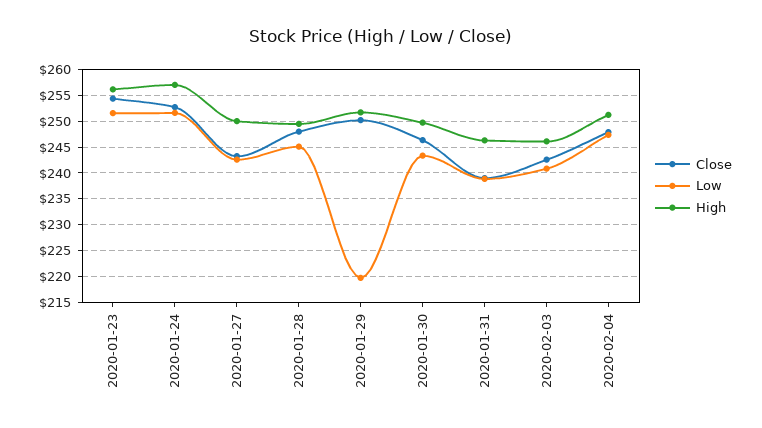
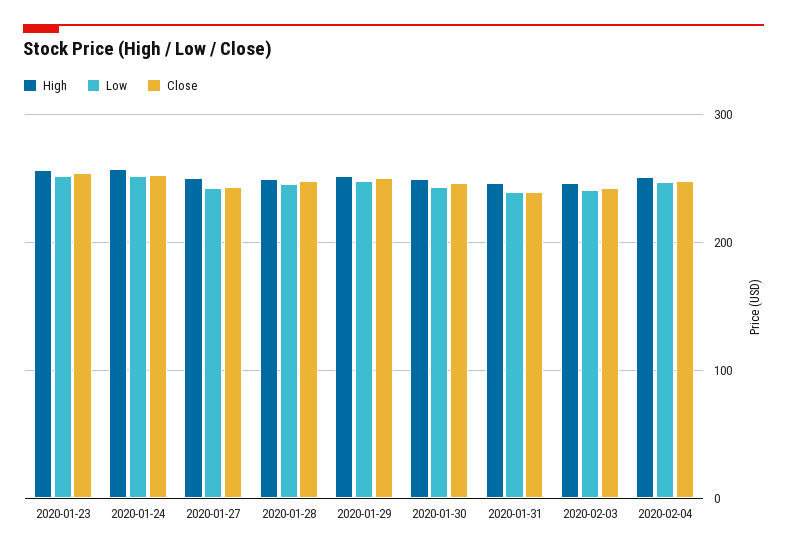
Low, 2020-01-29: 220 -> 250

